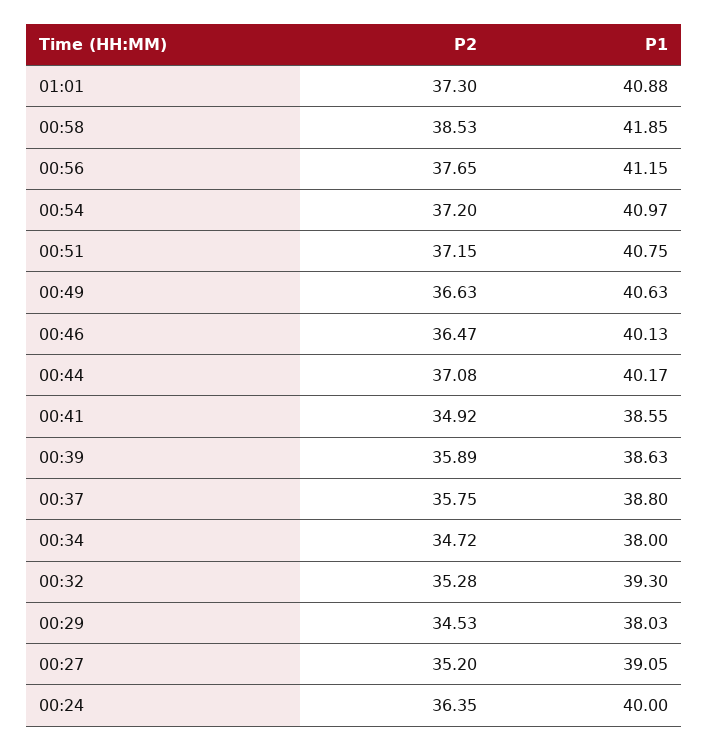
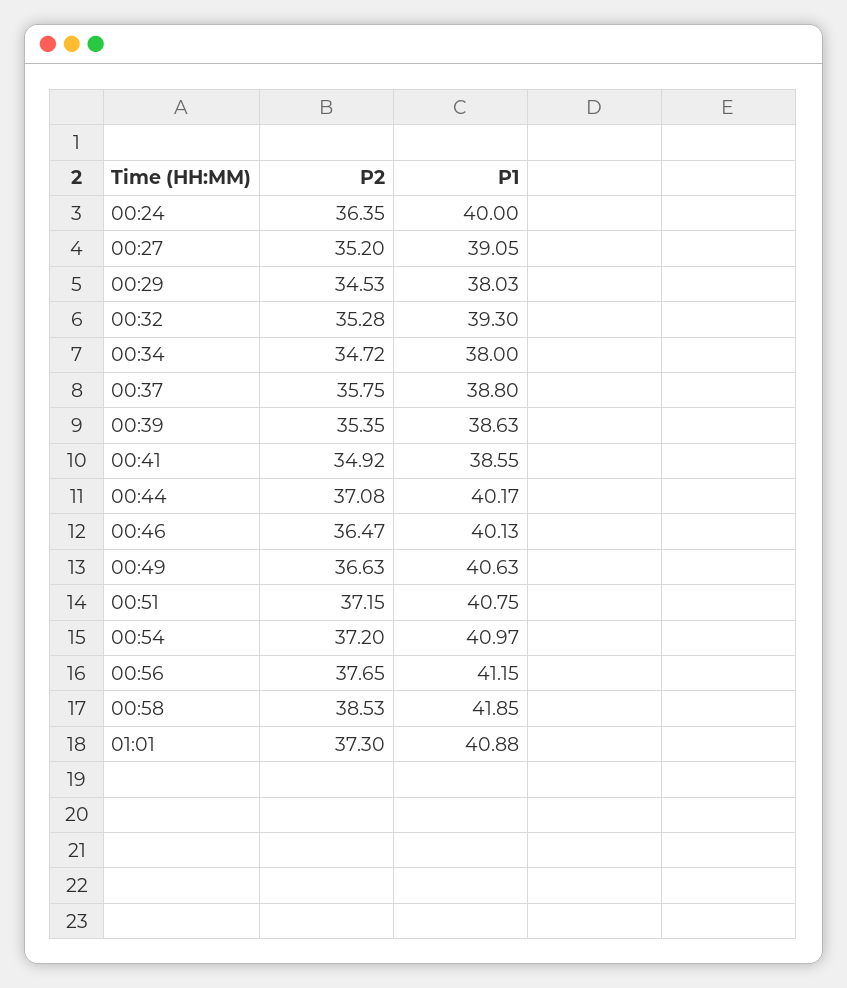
P2, 00:39: 35.89 -> 35.35

